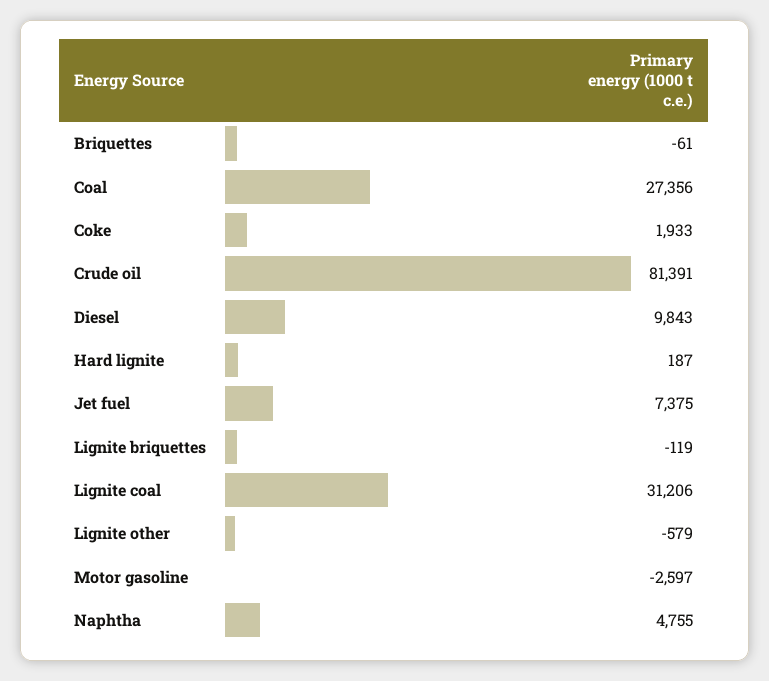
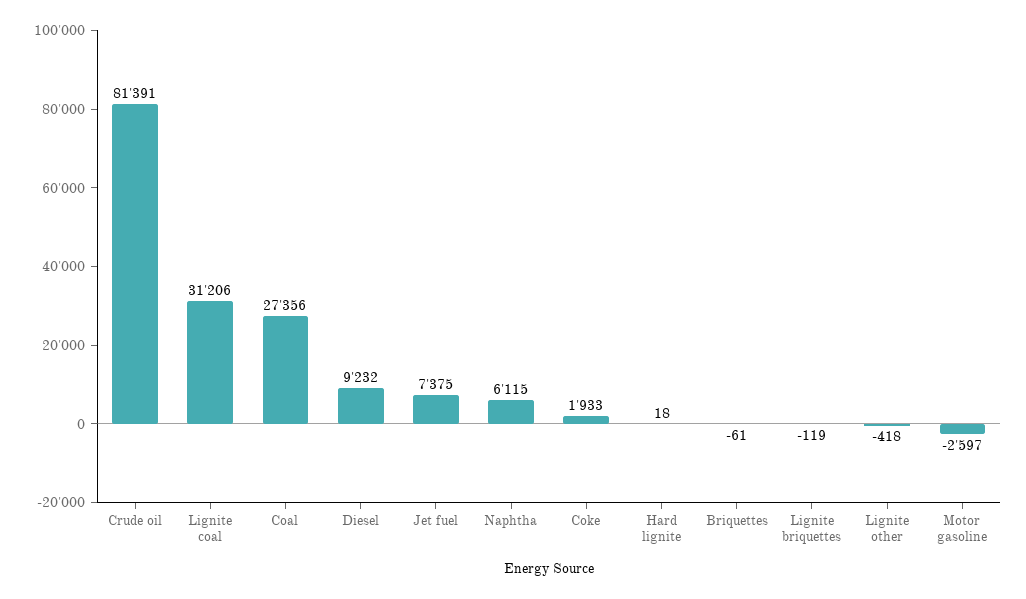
Diesel: 9843 -> 9232
Hard lignite: 187 -> 18
Lignite other: -579 -> -418
Naphtha: 4755 -> 6115

